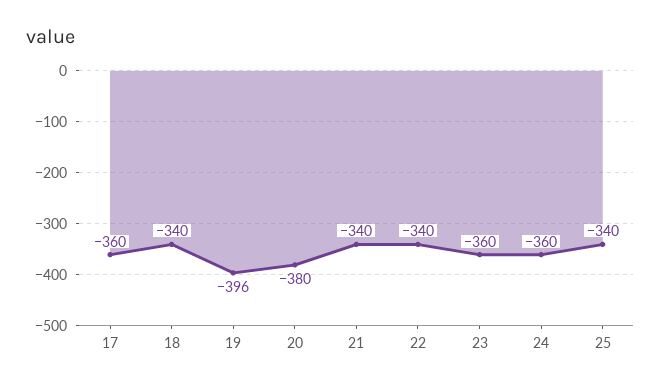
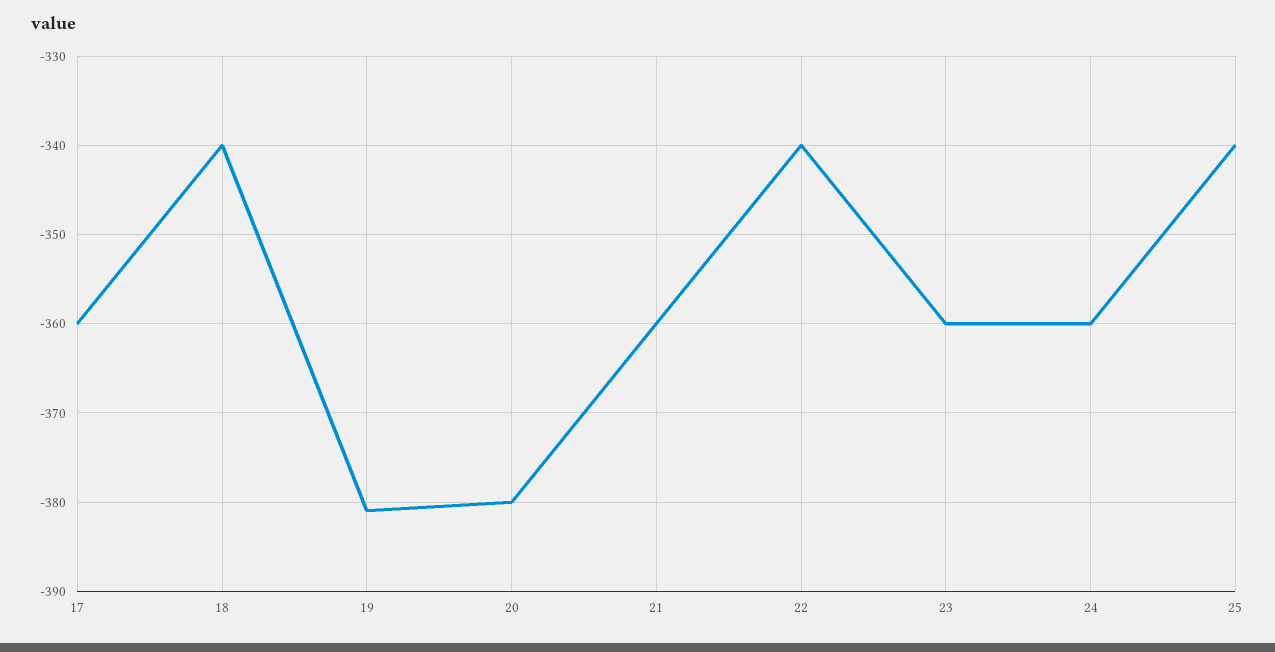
19: -396 -> -381
21: -340 -> -360

